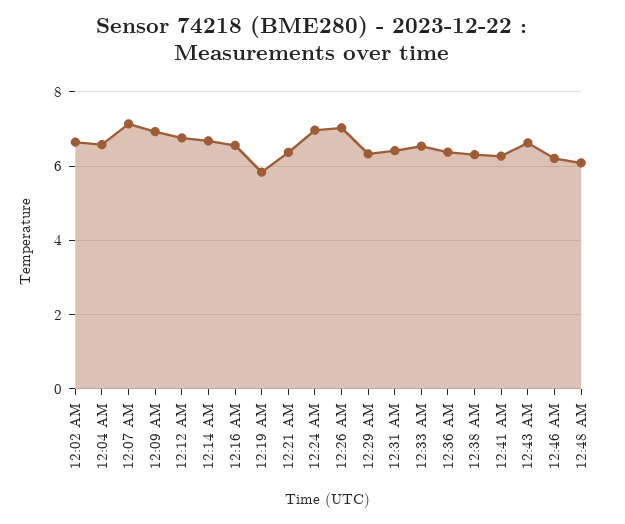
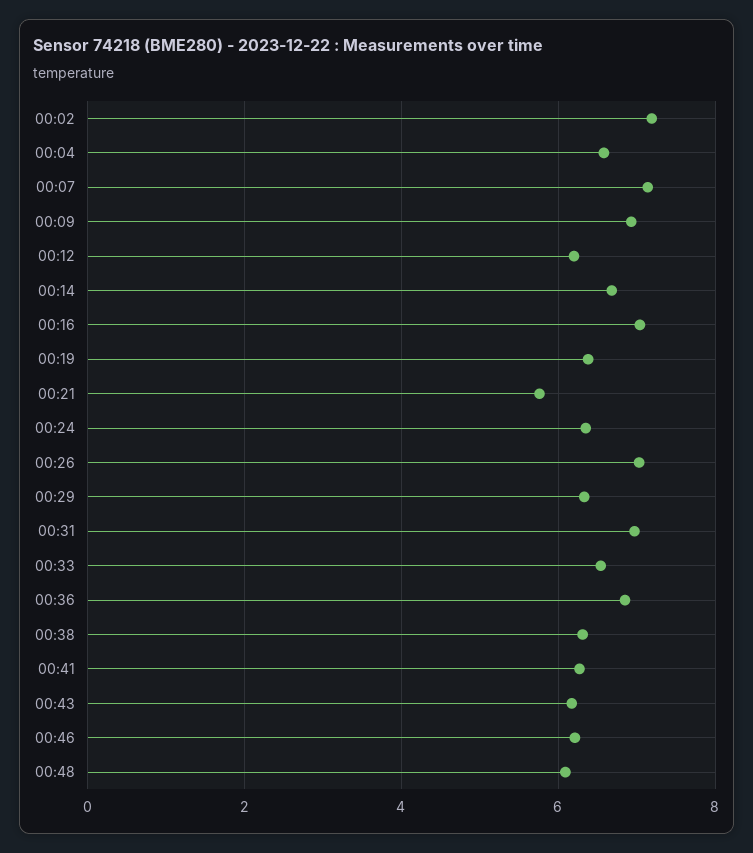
12:02 AM: 6.6 -> 7.2
12:12 AM: 6.8 -> 6.2
12:16 AM: 6.6 -> 7
12:19 AM: 5.8 -> 6.4
12:21 AM: 6.4 -> 5.8
12:24 AM: 7 -> 6.4
12:31 AM: 6.4 -> 7
12:36 AM: 6.4 -> 6.8
12:43 AM: 6.6 -> 6.2

